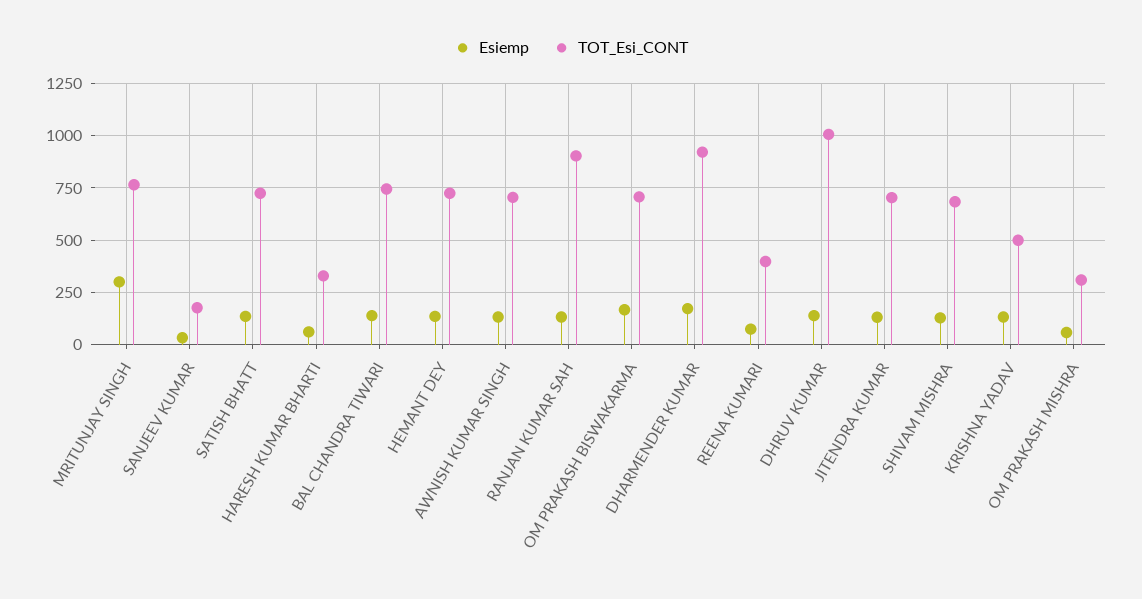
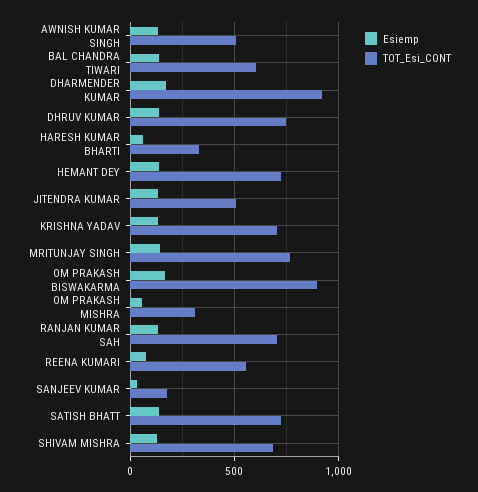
Esiemp, MRITUNJAY SINGH: 300 -> 150
TOT_Esi_CONT, BAL CHANDRA TIWARI: 750 -> 600
TOT_Esi_CONT, AWNISH KUMAR SINGH: 700 -> 500
TOT_Esi_CONT, RANJAN KUMAR SAH: 900 -> 700
TOT_Esi_CONT, OM PRAKASH BISWAKARMA: 700 -> 900
TOT_Esi_CONT, REENA KUMARI: 400 -> 550
TOT_Esi_CONT, DHRUV KUMAR: 1000 -> 750
TOT_Esi_CONT, JITENDRA KUMAR: 700 -> 500
TOT_Esi_CONT, KRISHNA YADAV: 500 -> 700

